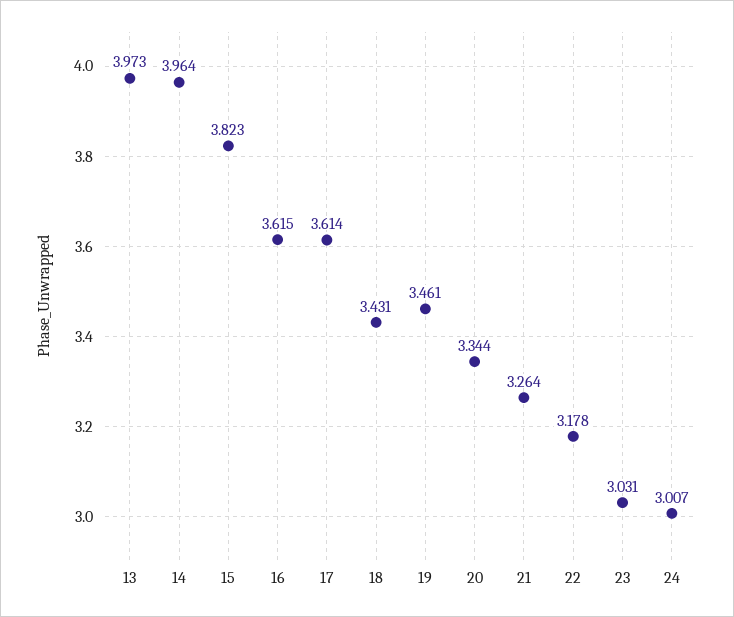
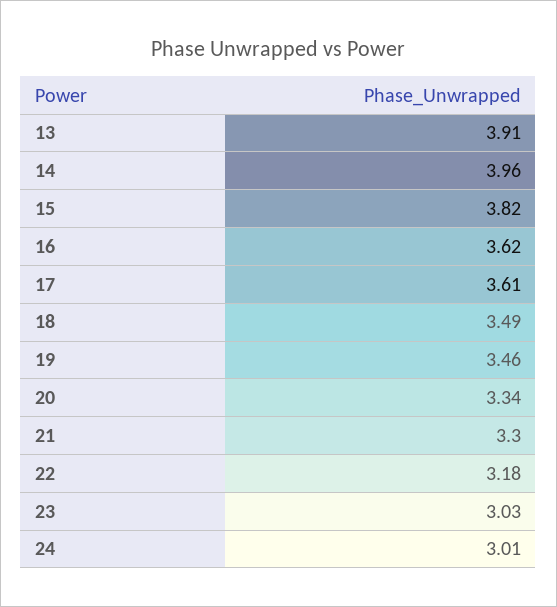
13: 3.973 -> 3.91
18: 3.431 -> 3.49
21: 3.264 -> 3.3

